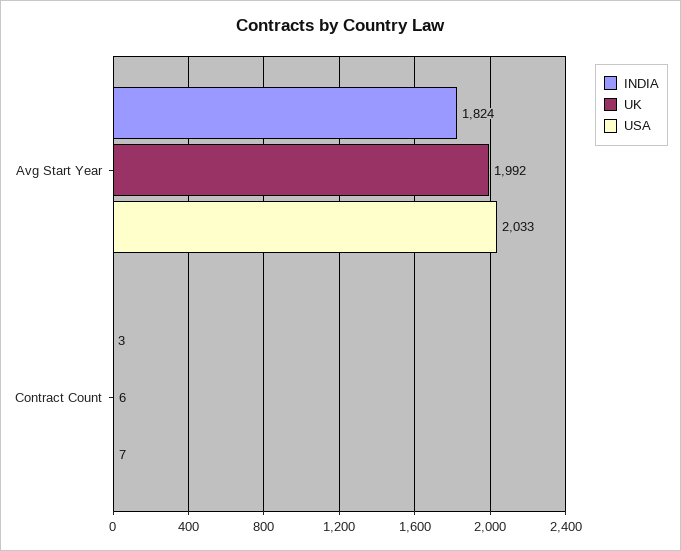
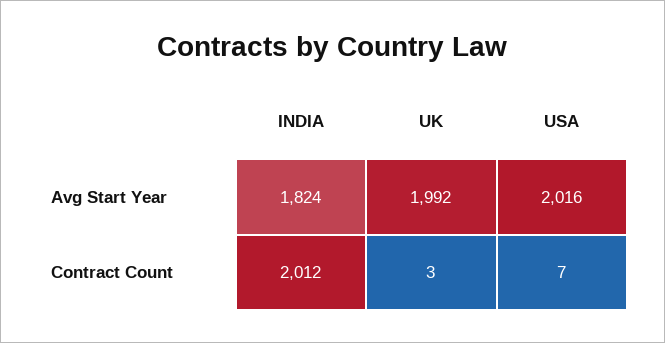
USA, Avg Start Year: 2033 -> 2016
INDIA, Contract Count: 3 -> 2012
UK, Contract Count: 6 -> 3

